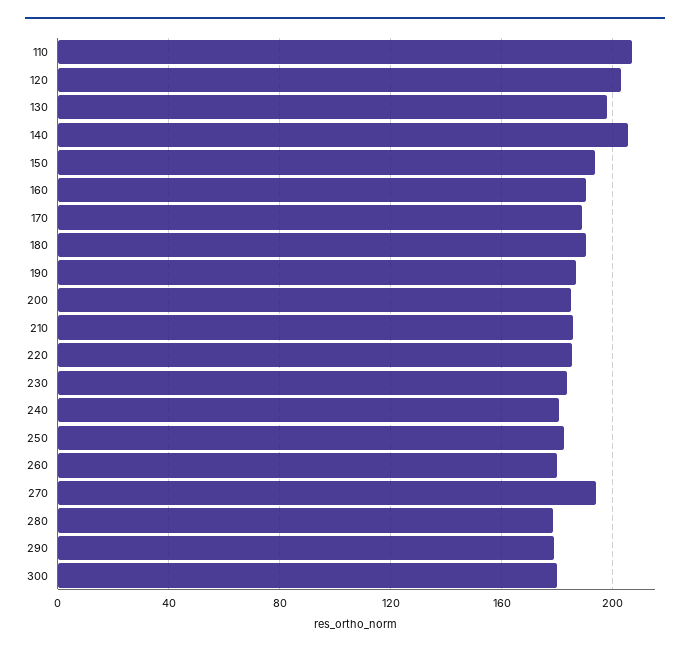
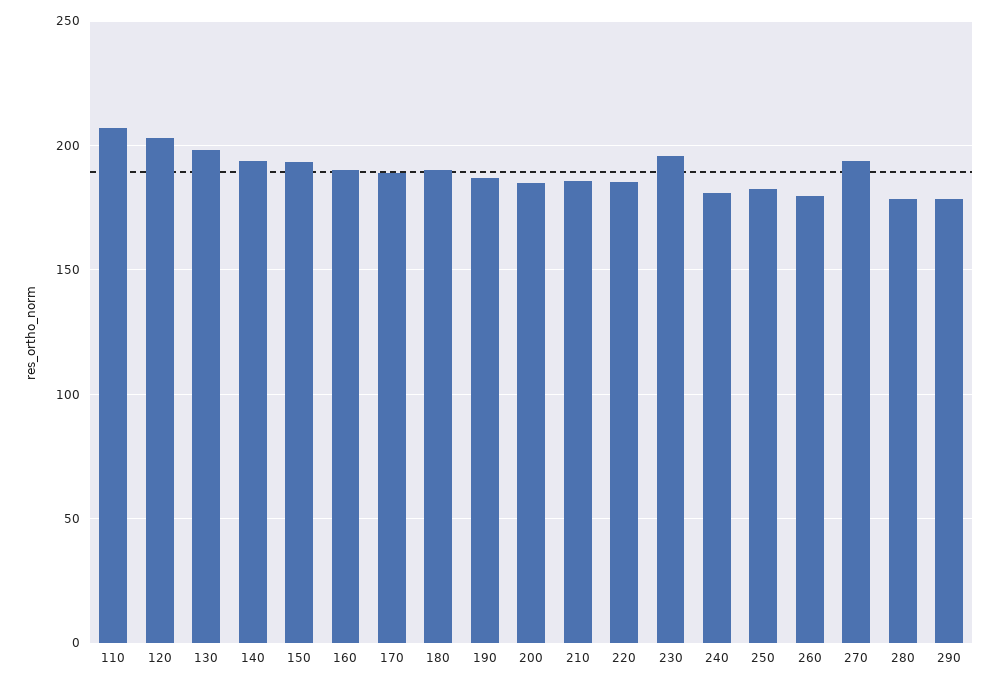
140: 205 -> 195
230: 185 -> 195
300: 180 -> none

